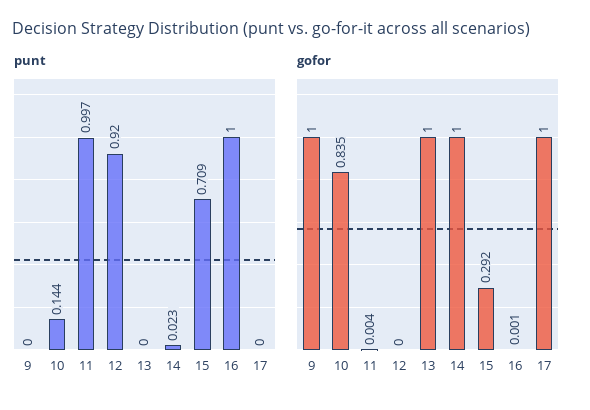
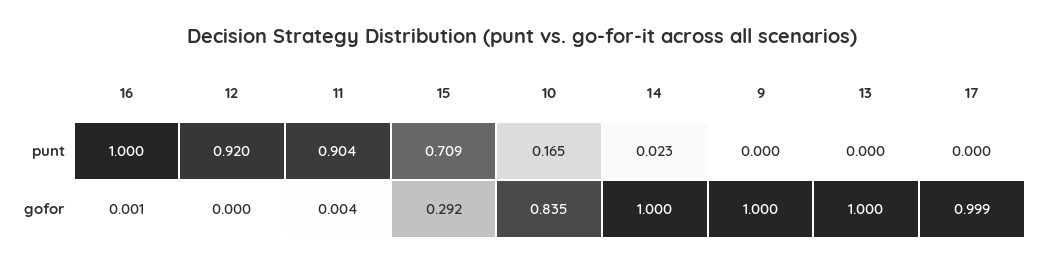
punt, 10: 0.144 -> 0.165
punt, 11: 0.997 -> 0.904
gofor, 17: 1 -> 0.999

